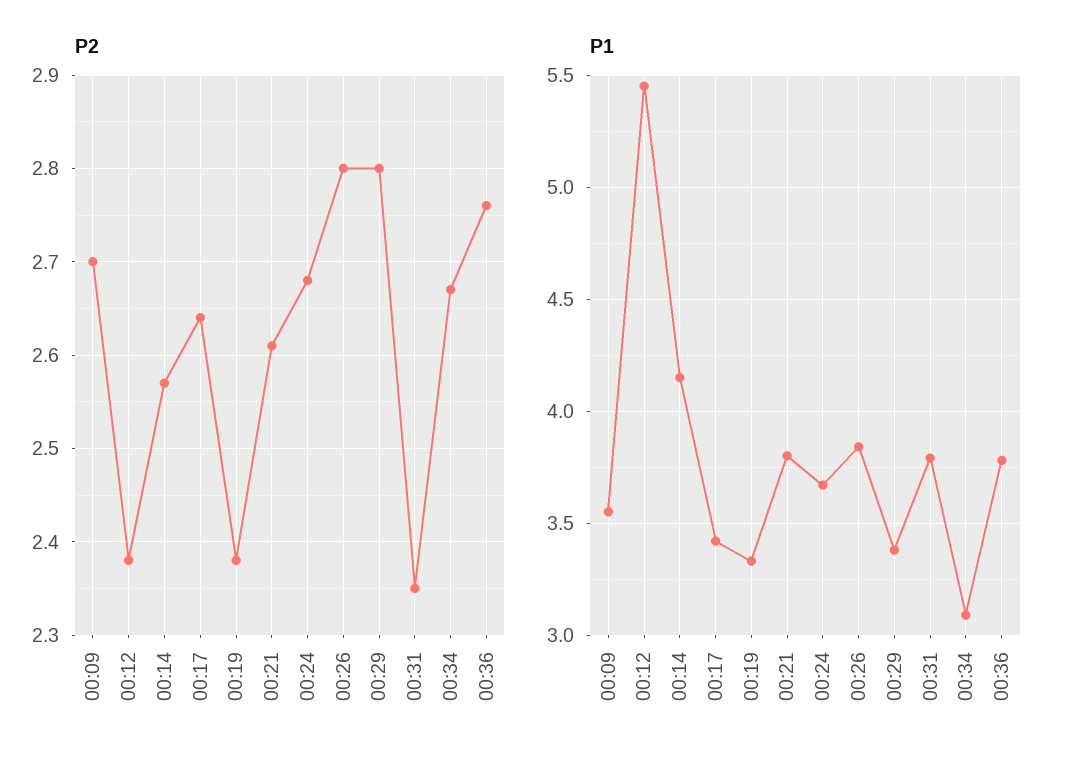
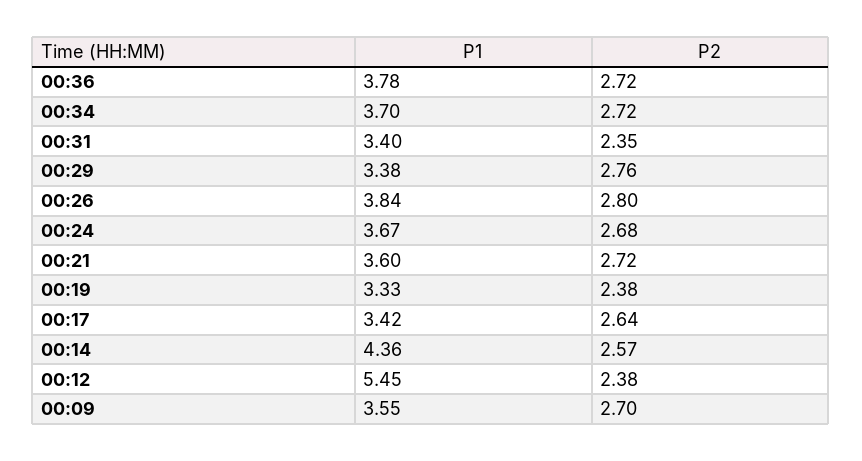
P2, 00:21: 2.61 -> 2.72
P2, 00:29: 2.8 -> 2.76
P2, 00:34: 2.67 -> 2.72
P2, 00:36: 2.76 -> 2.72
P1, 00:14: 4.15 -> 4.36
P1, 00:21: 3.8 -> 3.6
P1, 00:31: 3.8 -> 3.4
P1, 00:34: 3.1 -> 3.7

